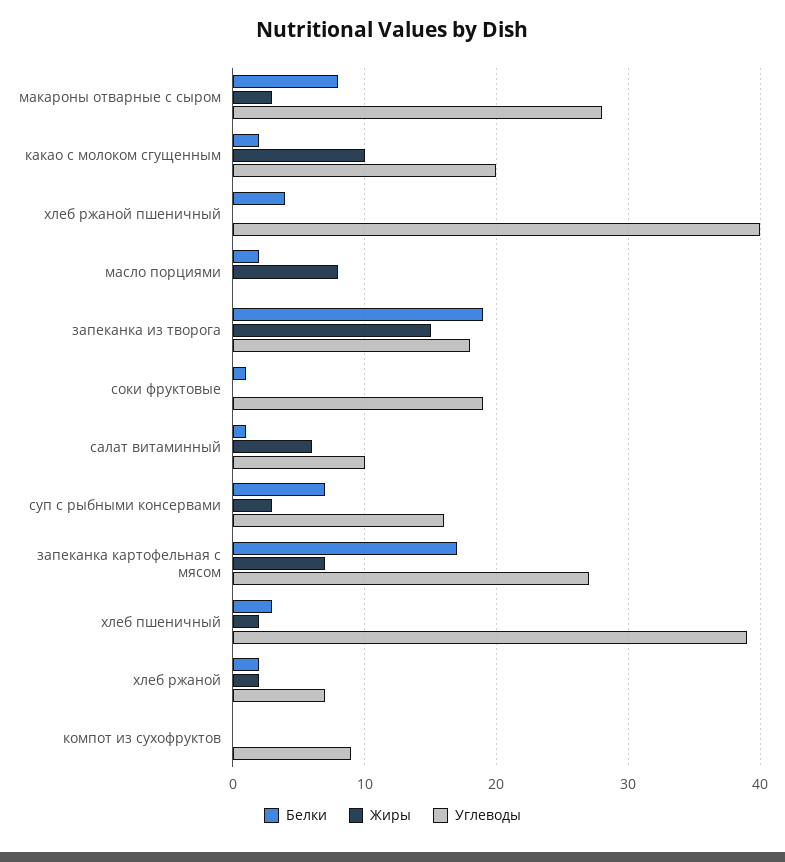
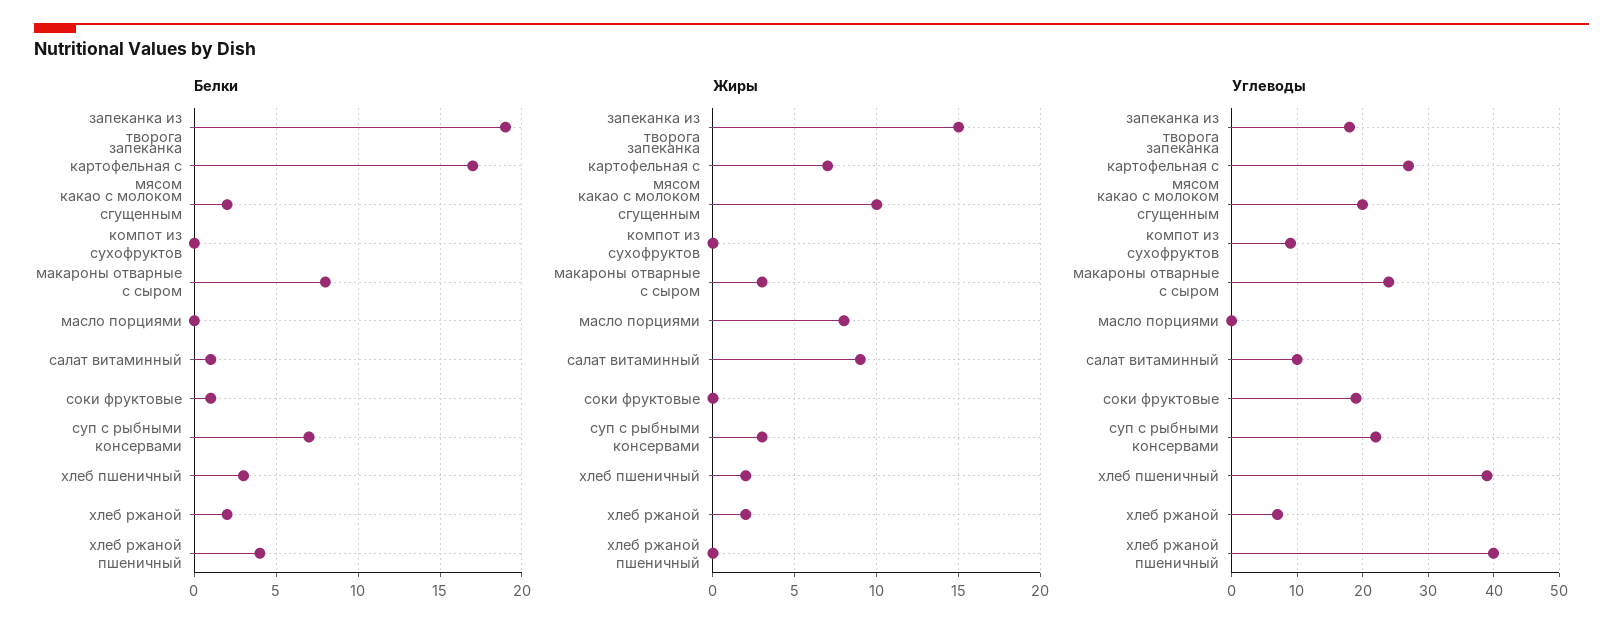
Углеводы, макароны отварные с сыром: 28 -> 24
Белки, масло порциями: 2 -> 0
Жиры, салат витаминный: 6 -> 9
Углеводы, суп с рыбными консервами: 16 -> 22

